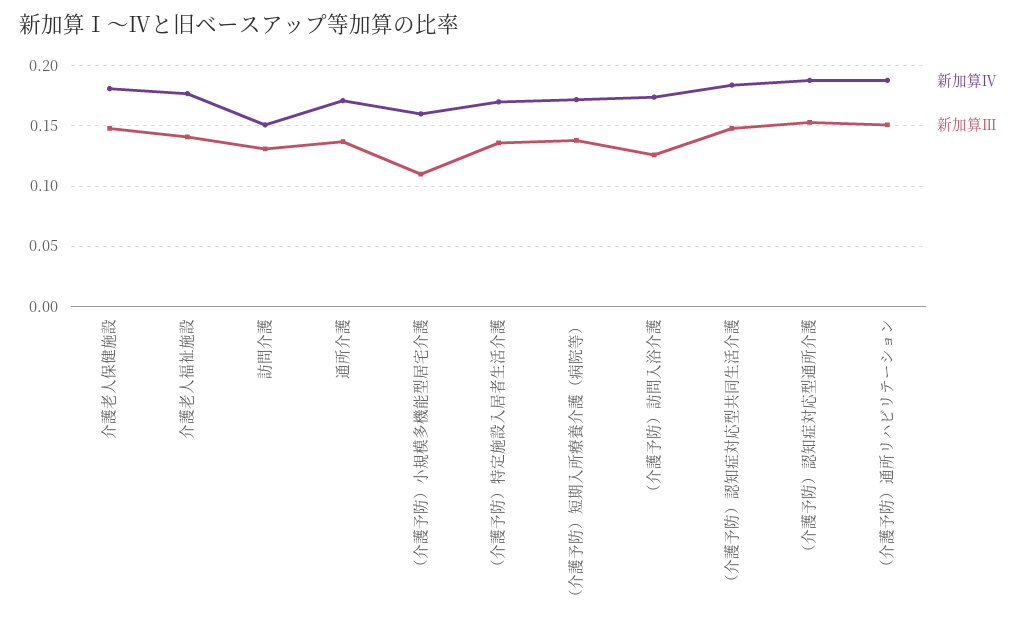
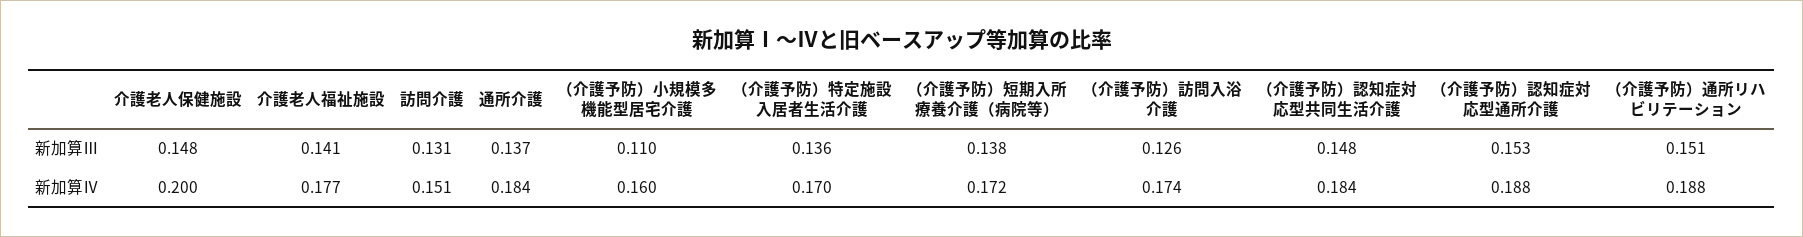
新加算Ⅳ, 介護老人保健施設: 0.18 -> 0.2
新加算Ⅳ, 通所介護: 0.17 -> 0.184

